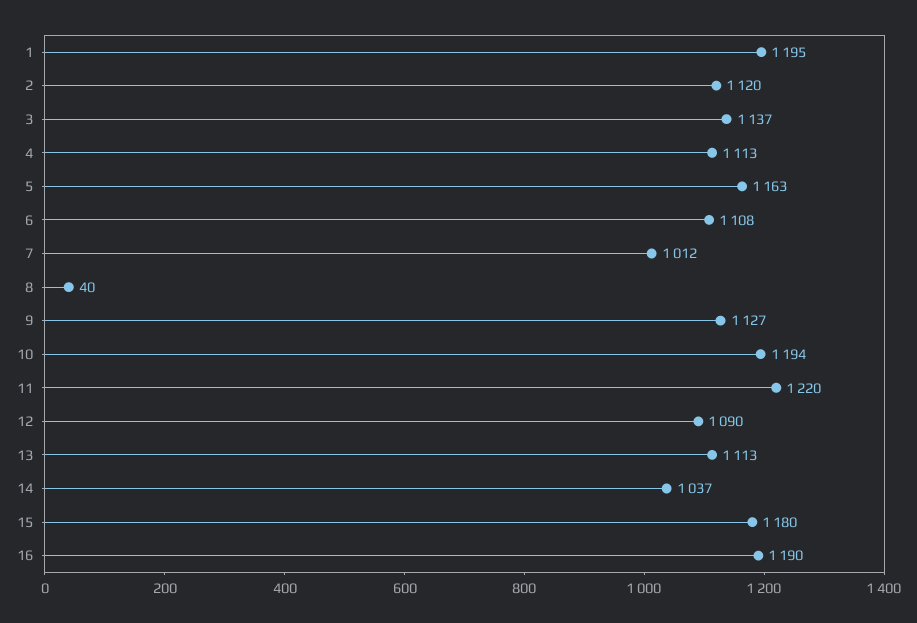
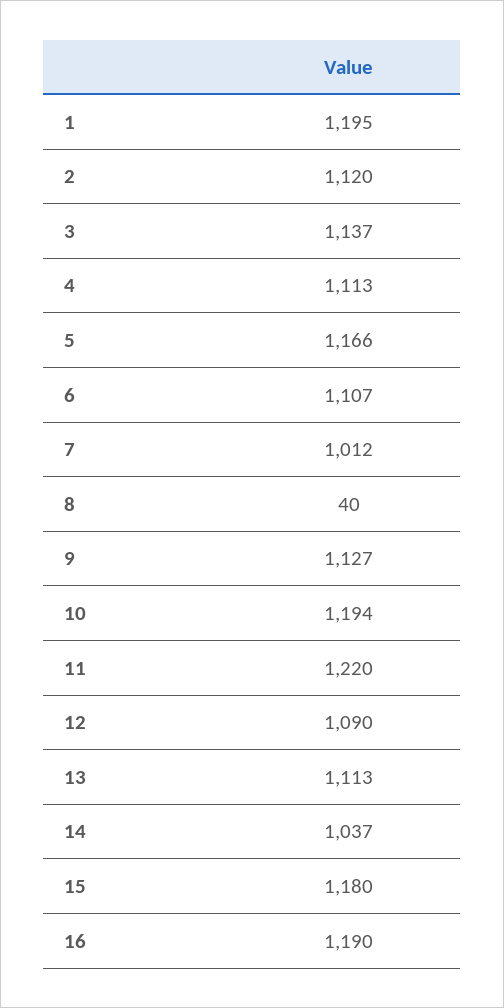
5: 1163 -> 1166
6: 1108 -> 1107

